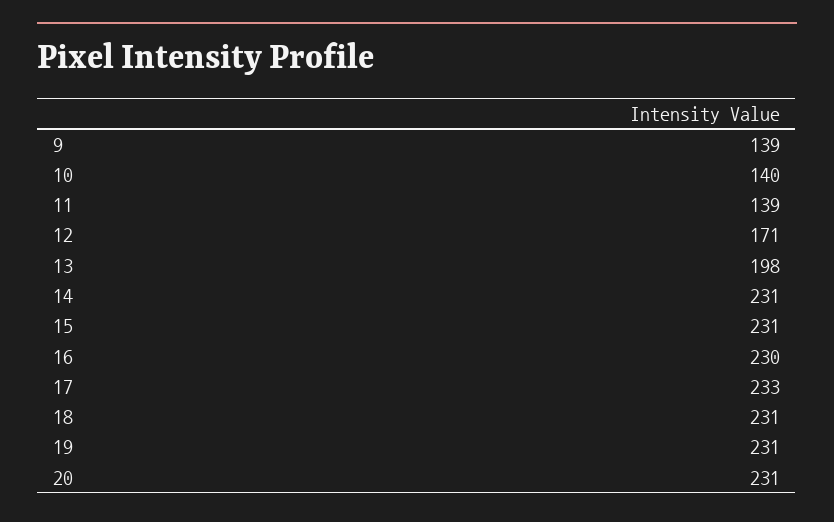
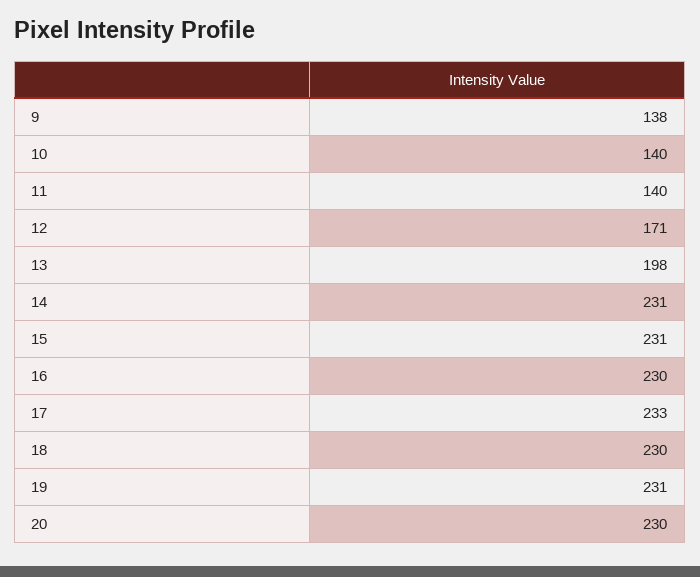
9: 139 -> 138
11: 139 -> 140
18: 231 -> 230
20: 231 -> 230

